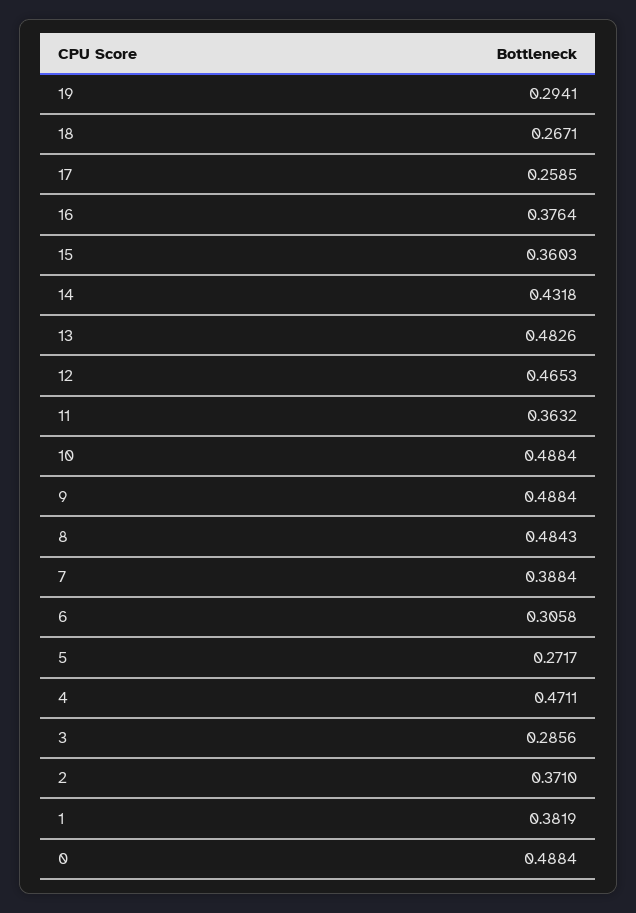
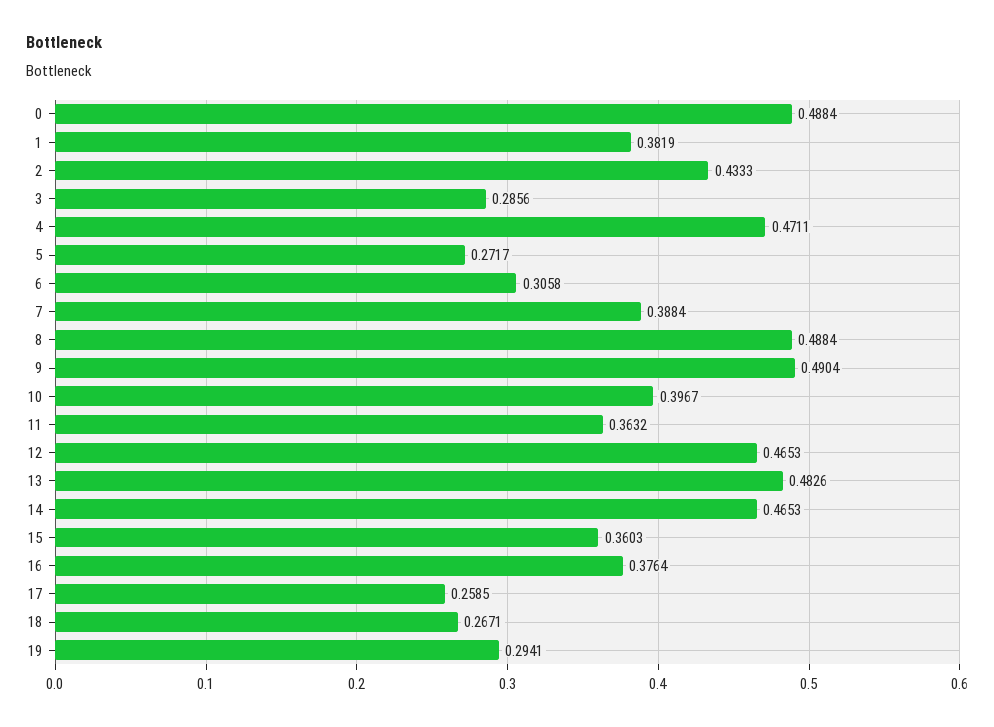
14: 0.4318 -> 0.4653
10: 0.4884 -> 0.3967
9: 0.4884 -> 0.4904
8: 0.4843 -> 0.4884
2: 0.371 -> 0.4333

